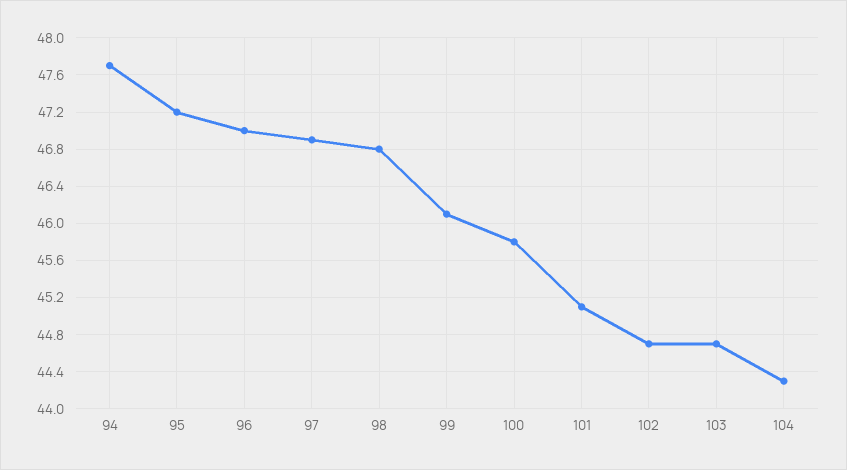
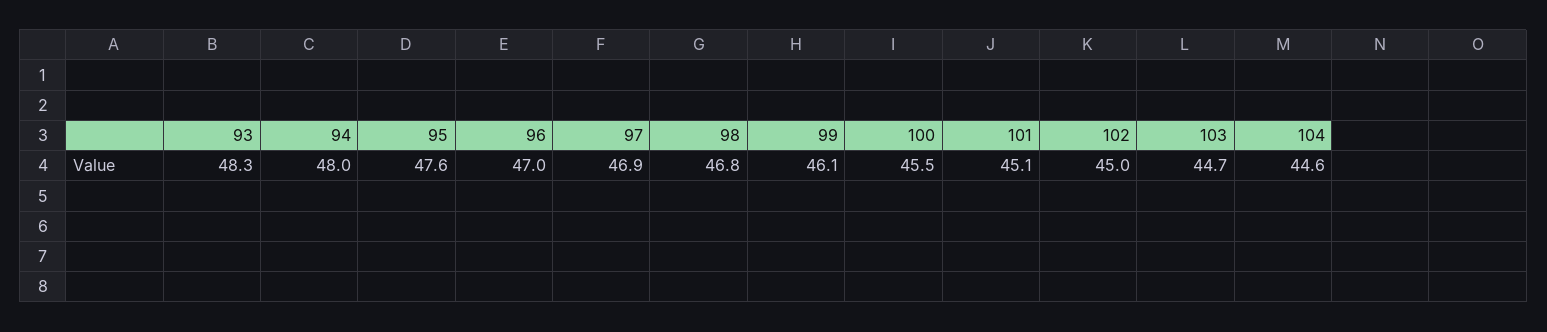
94: 47.7 -> 48
95: 47.2 -> 47.6
100: 45.8 -> 45.5
102: 44.7 -> 45
104: 44.3 -> 44.6
93: none -> 48.3

